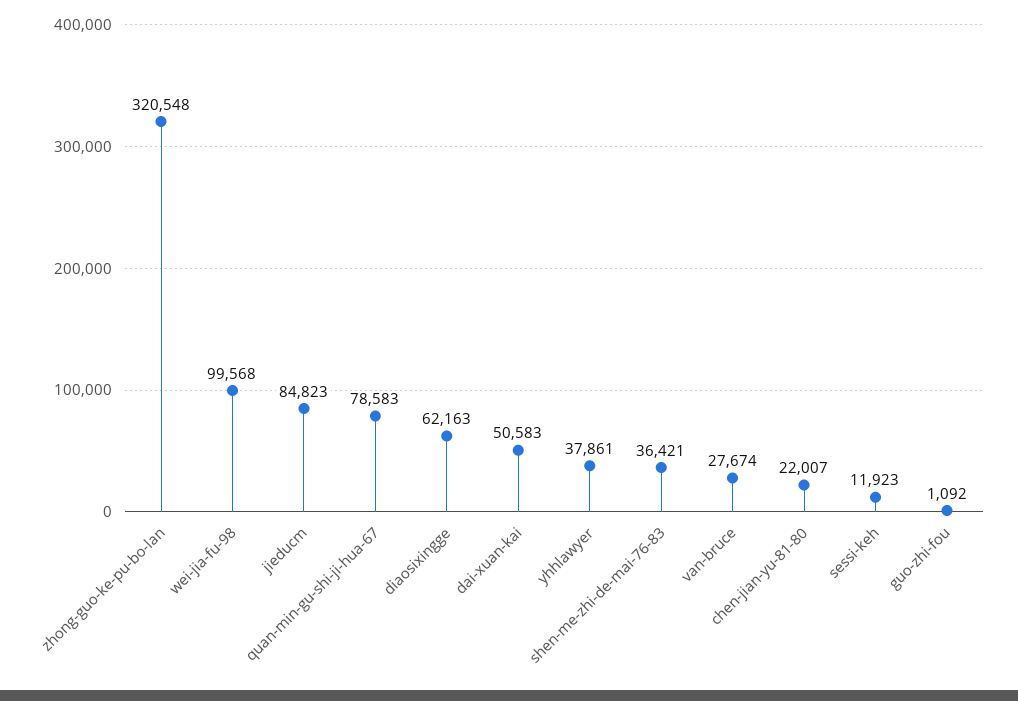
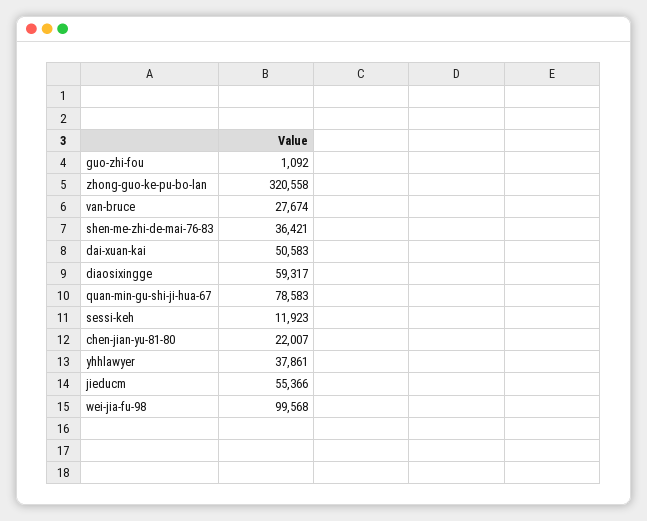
zhong-guo-ke-pu-bo-lan: 320548 -> 320558
jieducm: 84823 -> 55366
diaosixingge: 62163 -> 59317

